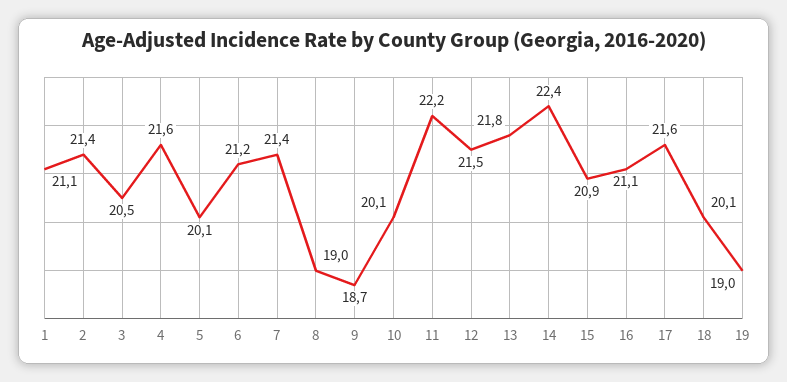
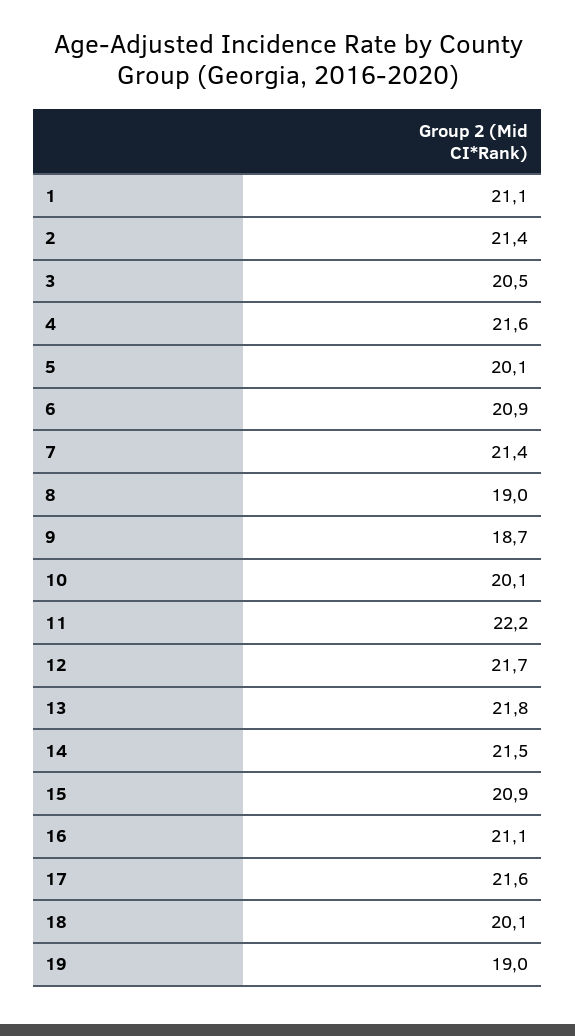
6: 21.2 -> 20.9
12: 21.5 -> 21.7
14: 22.4 -> 21.5

